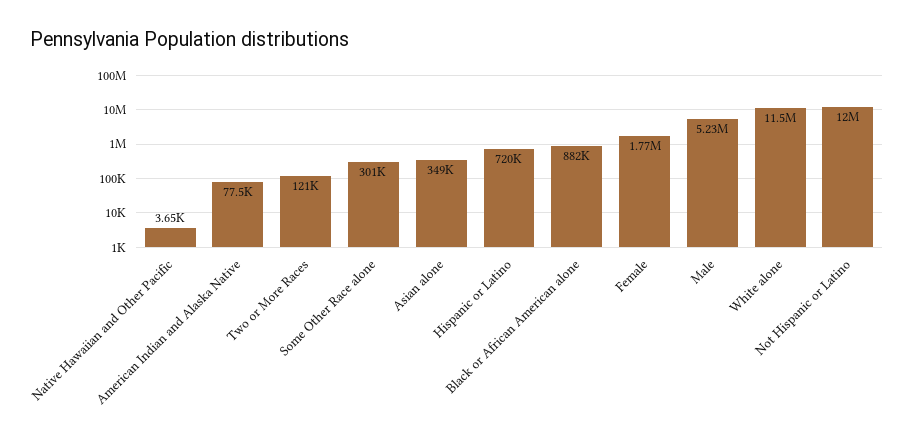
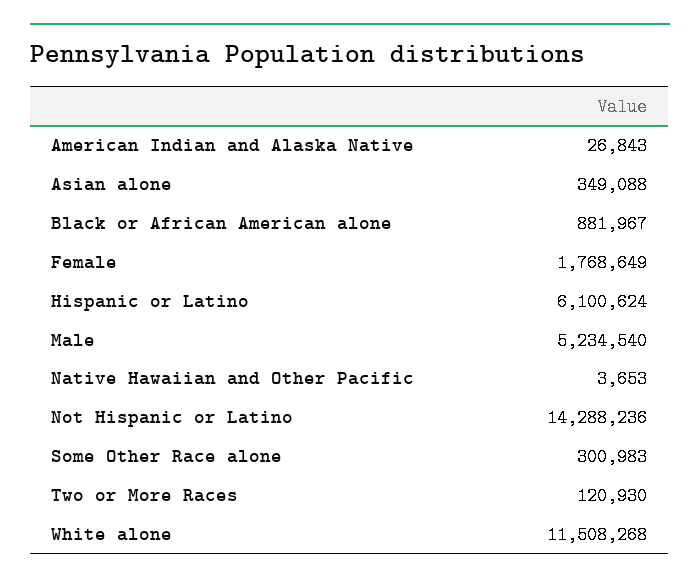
American Indian and Alaska Native: 77500 -> 26843
Hispanic or Latino: 720000 -> 6100624
Not Hispanic or Latino: 12000000 -> 14288236

